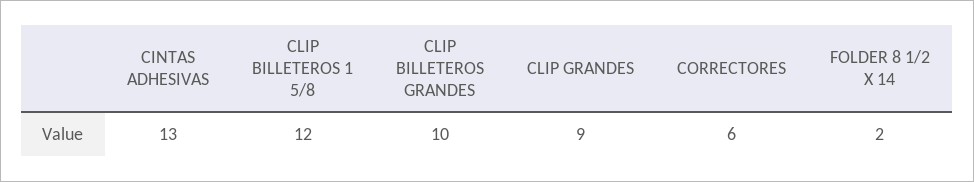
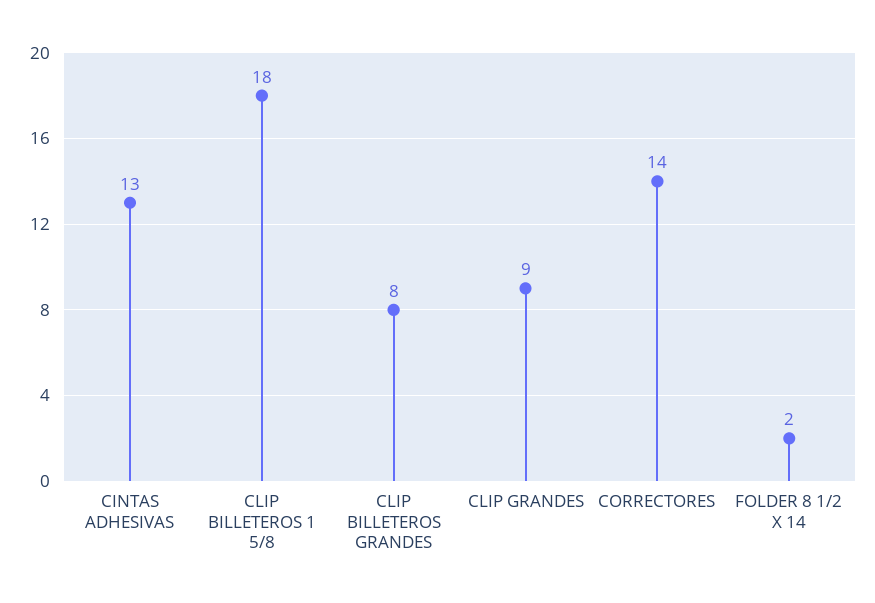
CLIP BILLETEROS 1 5/8: 12 -> 18
CLIP BILLETEROS GRANDES: 10 -> 8
CORRECTORES: 6 -> 14

